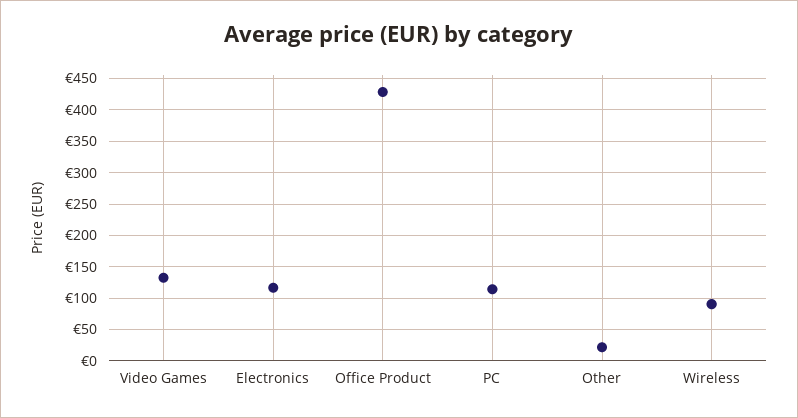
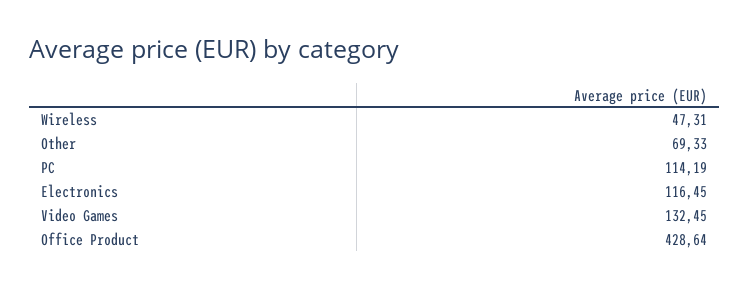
Other: 20 -> 69.33
Wireless: 90 -> 47.31

